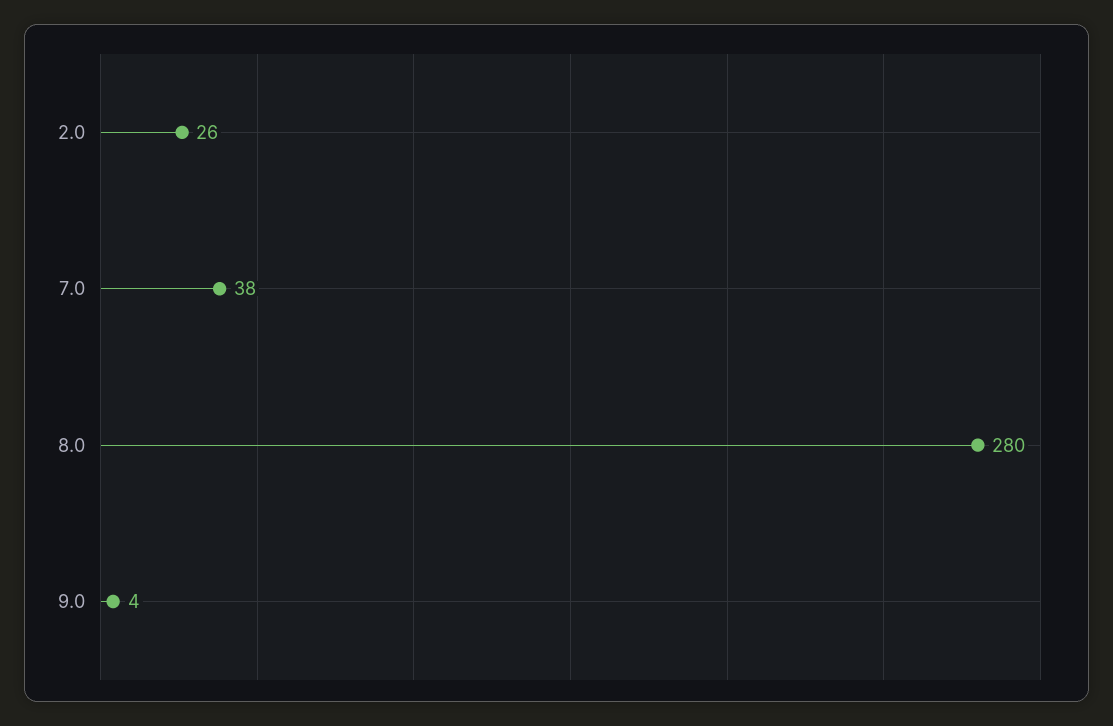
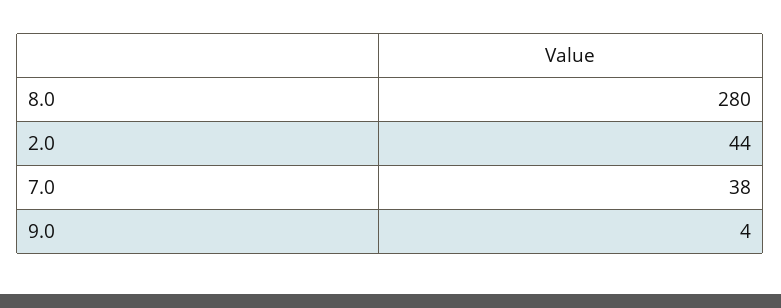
2.0: 26 -> 44

